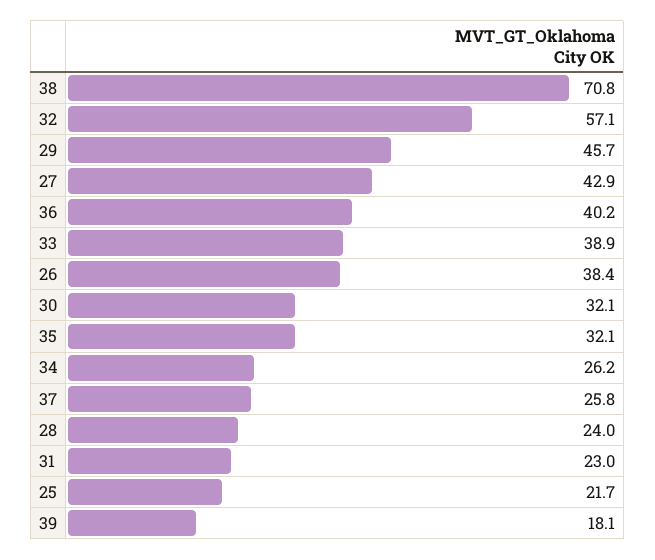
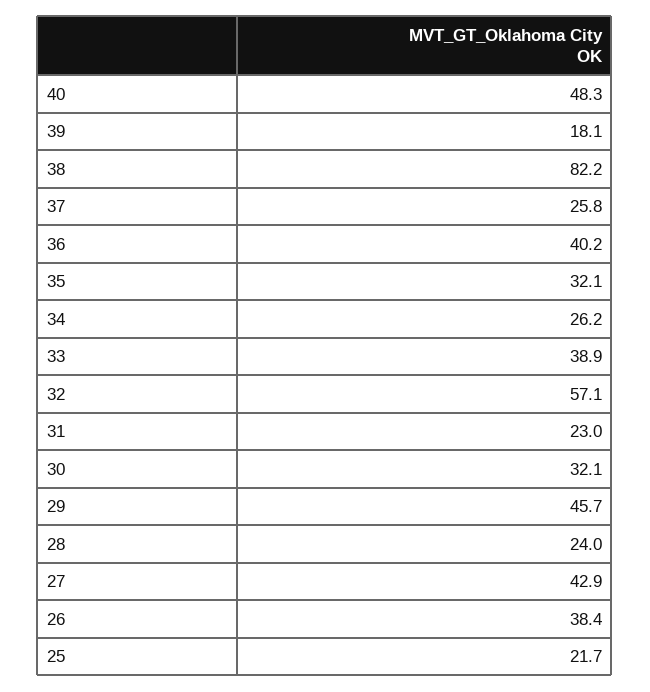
38: 70.8 -> 82.2
40: none -> 48.3

